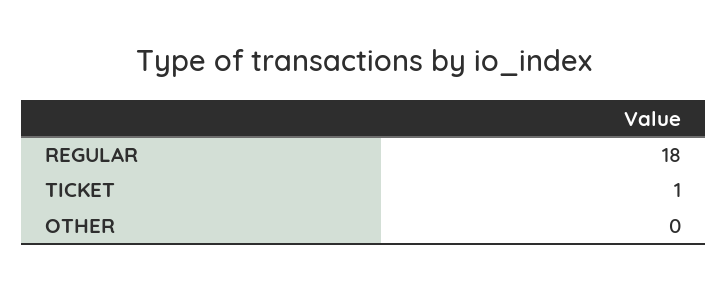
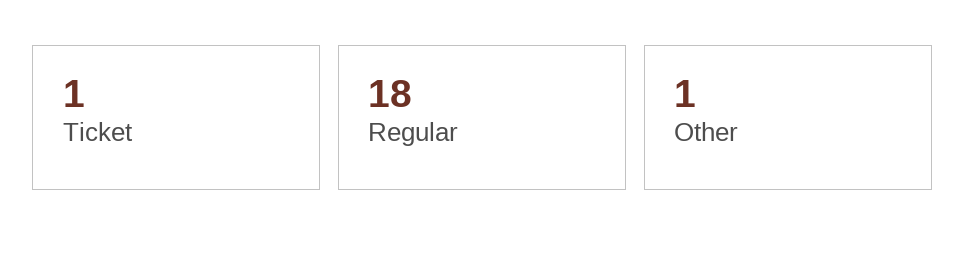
OTHER: 0 -> 1

